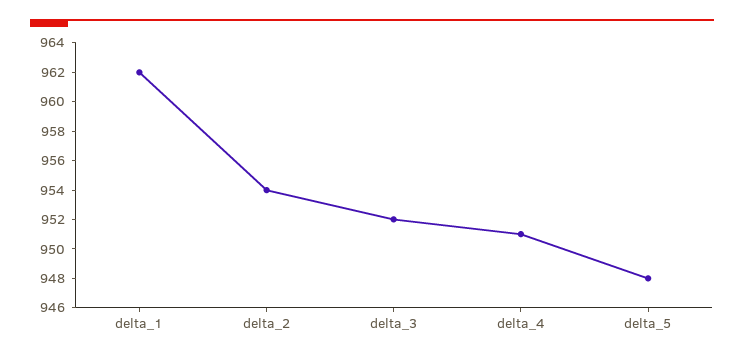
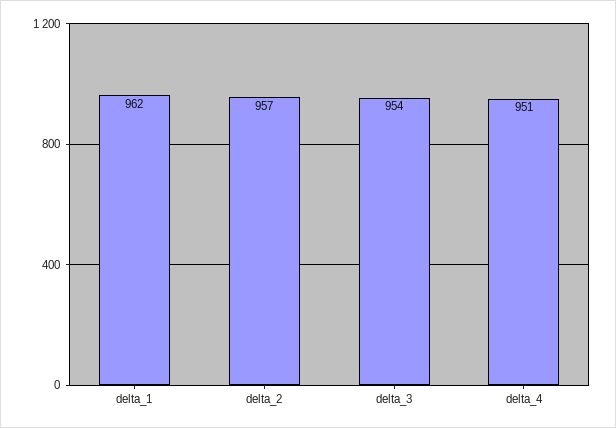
delta_2: 954 -> 957
delta_3: 952 -> 954
delta_5: 948 -> none

